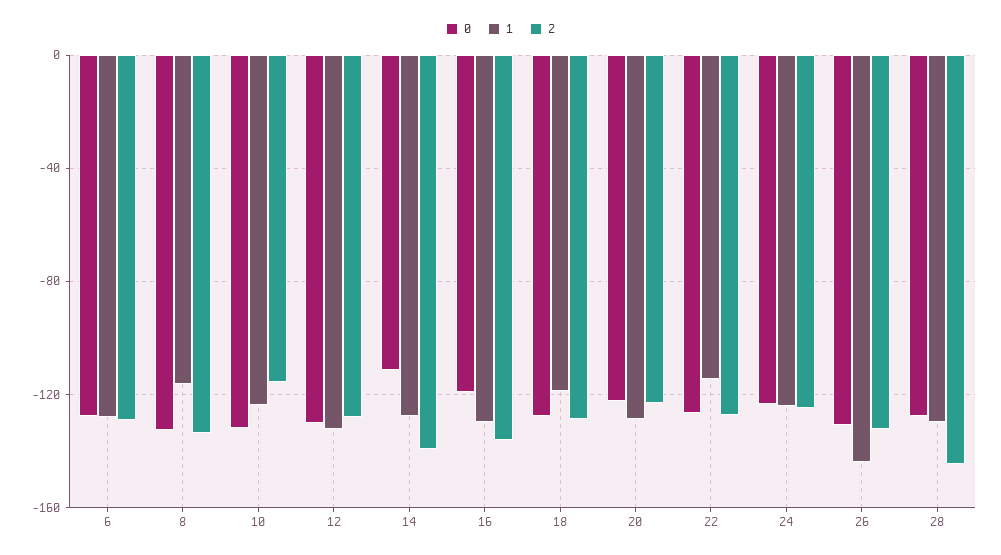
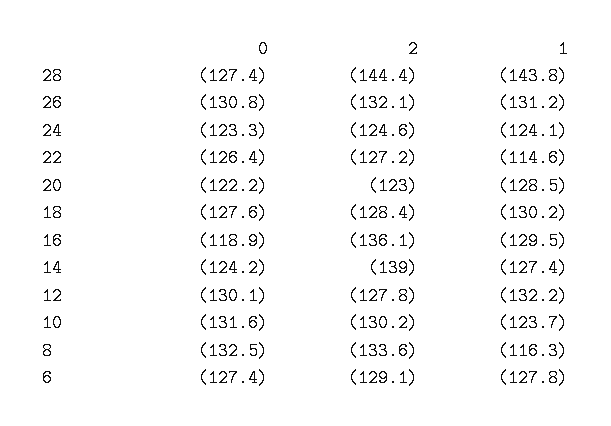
2, 10: -115 -> -130.2
0, 14: -110 -> -124.2
1, 18: -120 -> -130.2
1, 26: -145 -> -131.2
1, 28: -130 -> -143.8

